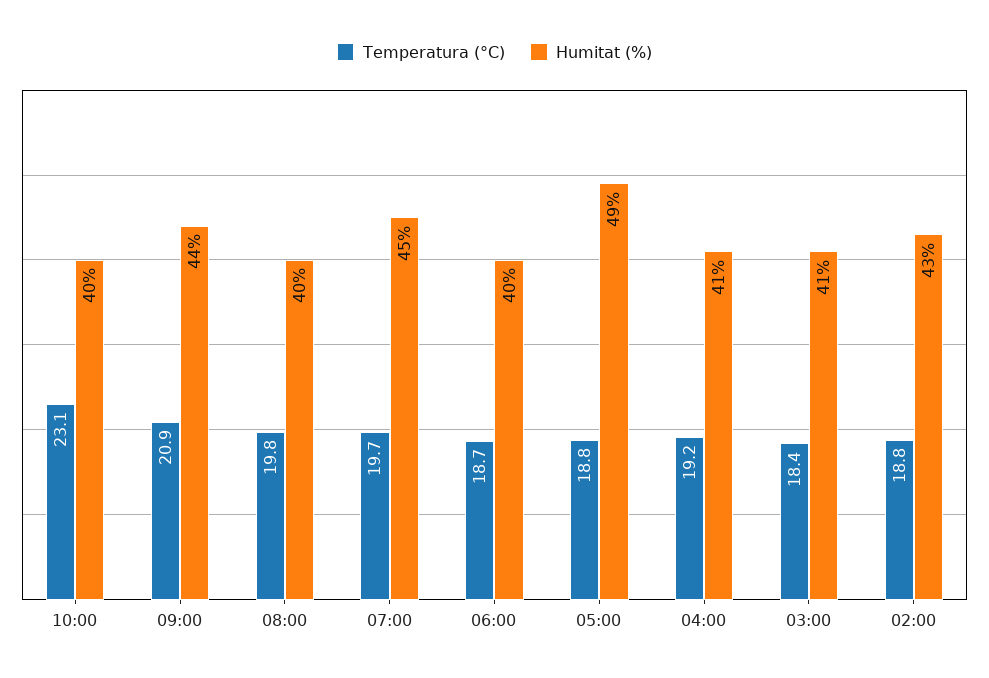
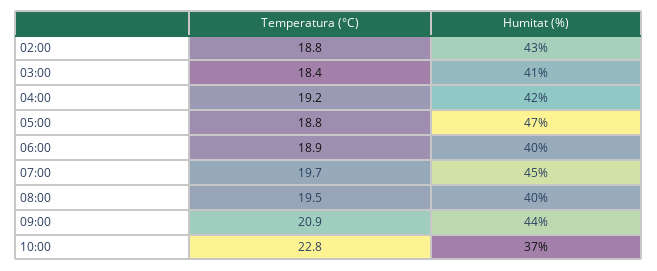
Temperatura (°C), 10:00: 23.1 -> 22.8
Humitat (%), 10:00: 40 -> 37
Temperatura (°C), 08:00: 19.8 -> 19.5
Temperatura (°C), 06:00: 18.7 -> 18.9
Humitat (%), 05:00: 49 -> 47
Humitat (%), 04:00: 41 -> 42

